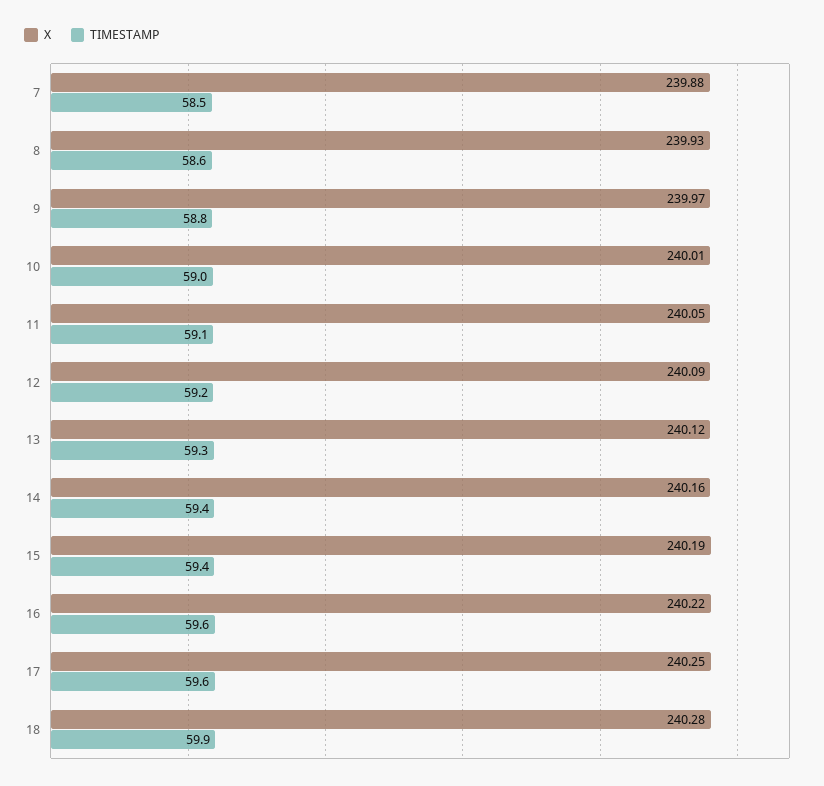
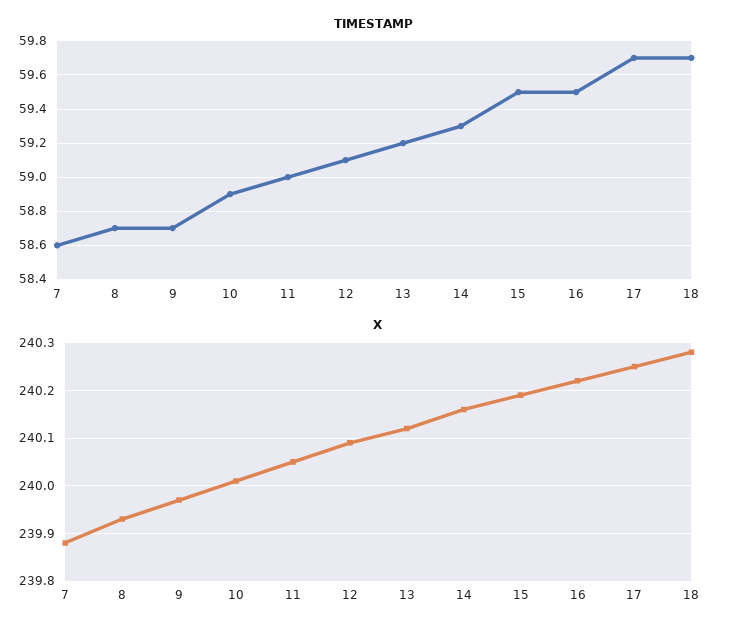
TIMESTAMP, 7: 58.5 -> 58.6
TIMESTAMP, 8: 58.6 -> 58.7
TIMESTAMP, 9: 58.8 -> 58.7
TIMESTAMP, 10: 59 -> 58.9
TIMESTAMP, 11: 59.1 -> 59
TIMESTAMP, 12: 59.2 -> 59.1
TIMESTAMP, 13: 59.3 -> 59.2
TIMESTAMP, 14: 59.4 -> 59.3
TIMESTAMP, 15: 59.4 -> 59.5
TIMESTAMP, 16: 59.6 -> 59.5
TIMESTAMP, 17: 59.6 -> 59.7
TIMESTAMP, 18: 59.9 -> 59.7

